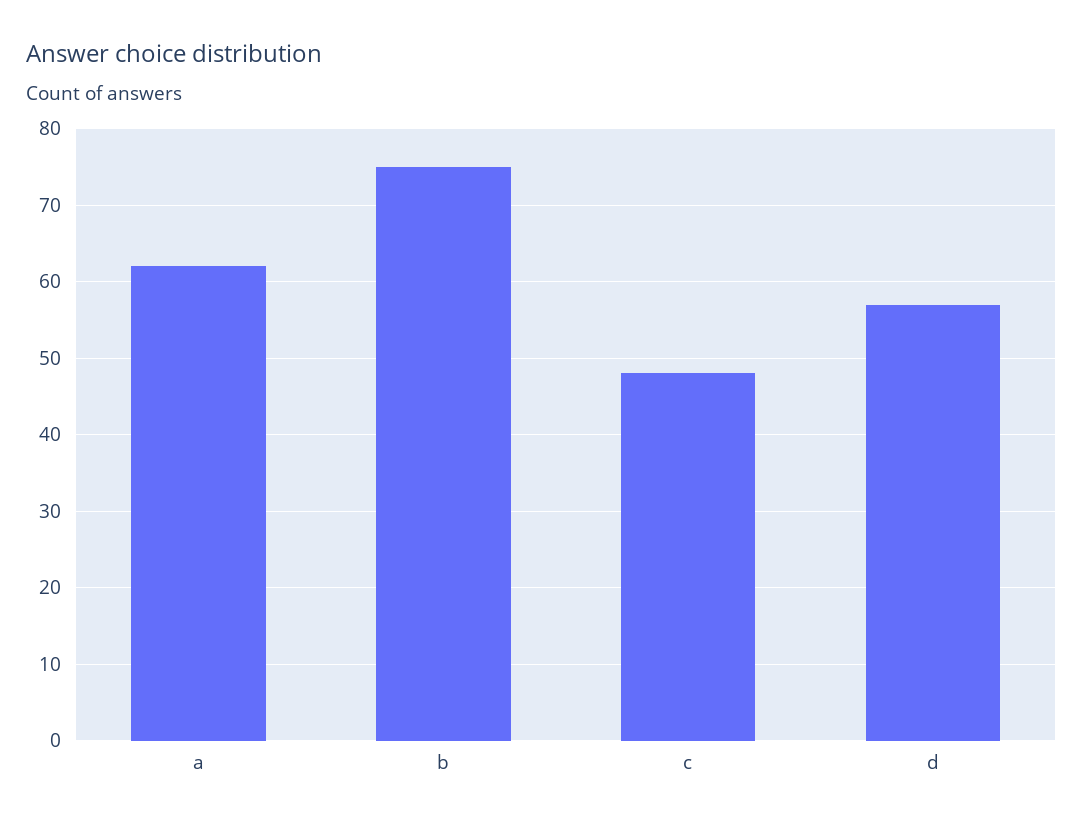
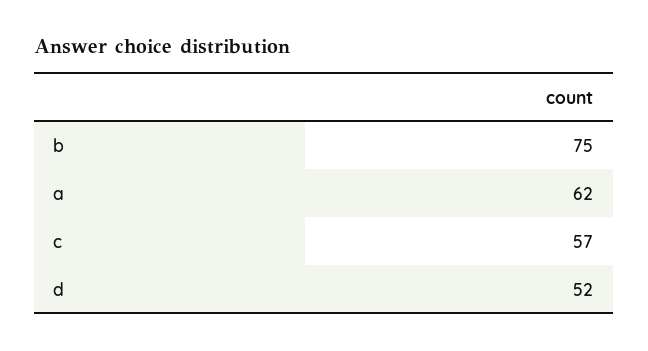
c: 48 -> 57
d: 57 -> 52

